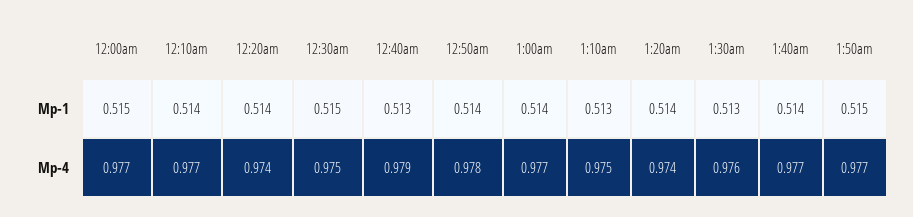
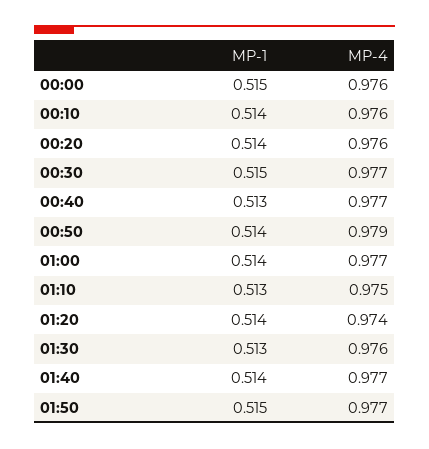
12:00am, Mp-4: 0.977 -> 0.976
12:10am, Mp-4: 0.977 -> 0.976
12:20am, Mp-4: 0.974 -> 0.976
12:30am, Mp-4: 0.975 -> 0.977
12:40am, Mp-4: 0.979 -> 0.977
12:50am, Mp-4: 0.978 -> 0.979

